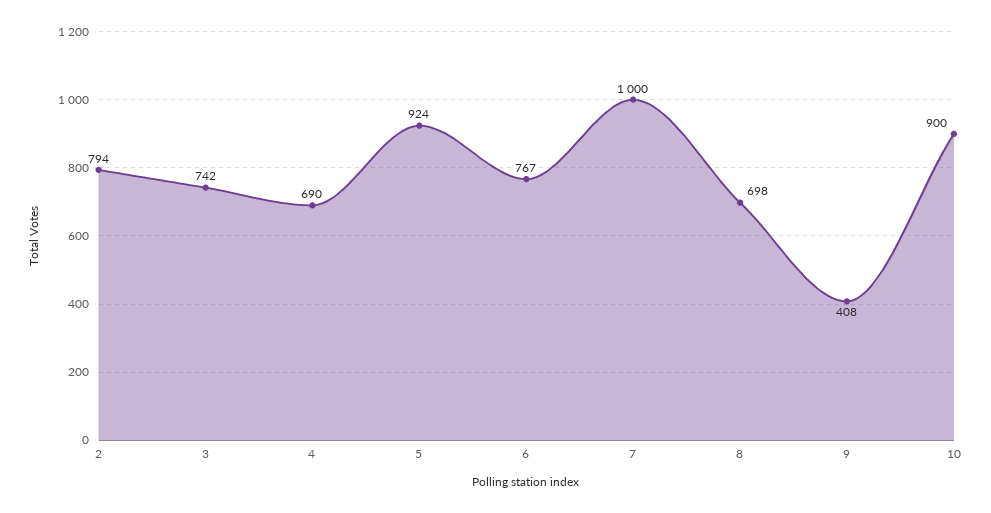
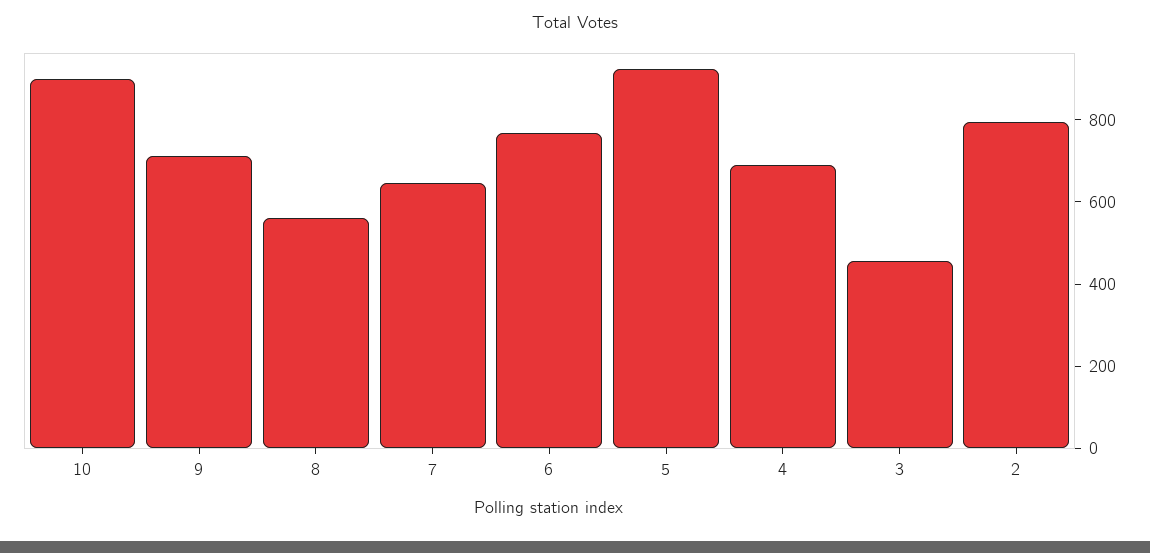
3: 742 -> 450
7: 1000 -> 650
8: 698 -> 550
9: 408 -> 700

